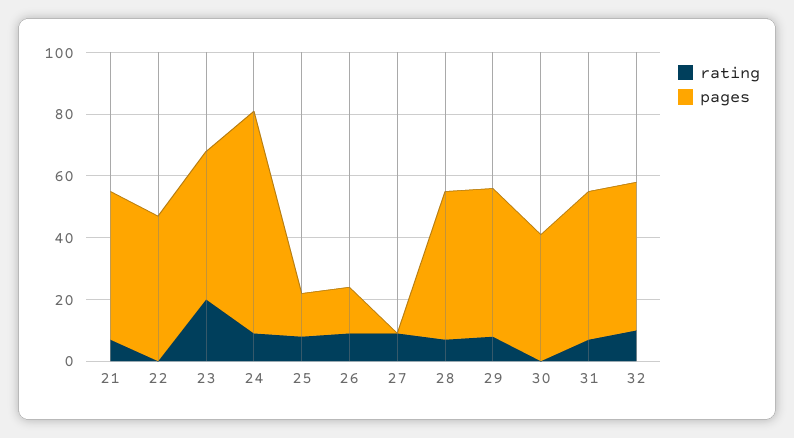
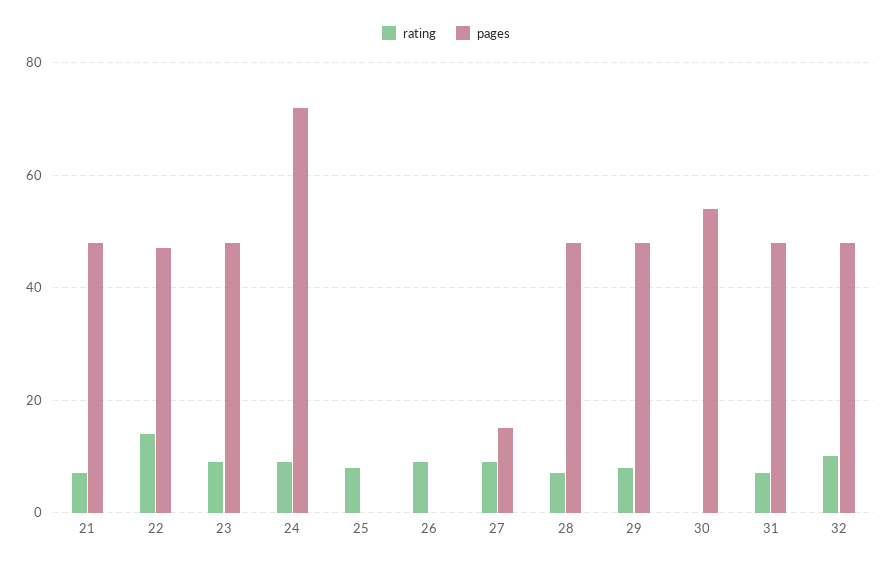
rating, 22: 0 -> 15
rating, 23: 20 -> 10
pages, 25: 15 -> 0
pages, 26: 15 -> 0
pages, 27: 0 -> 15
pages, 30: 40 -> 55

